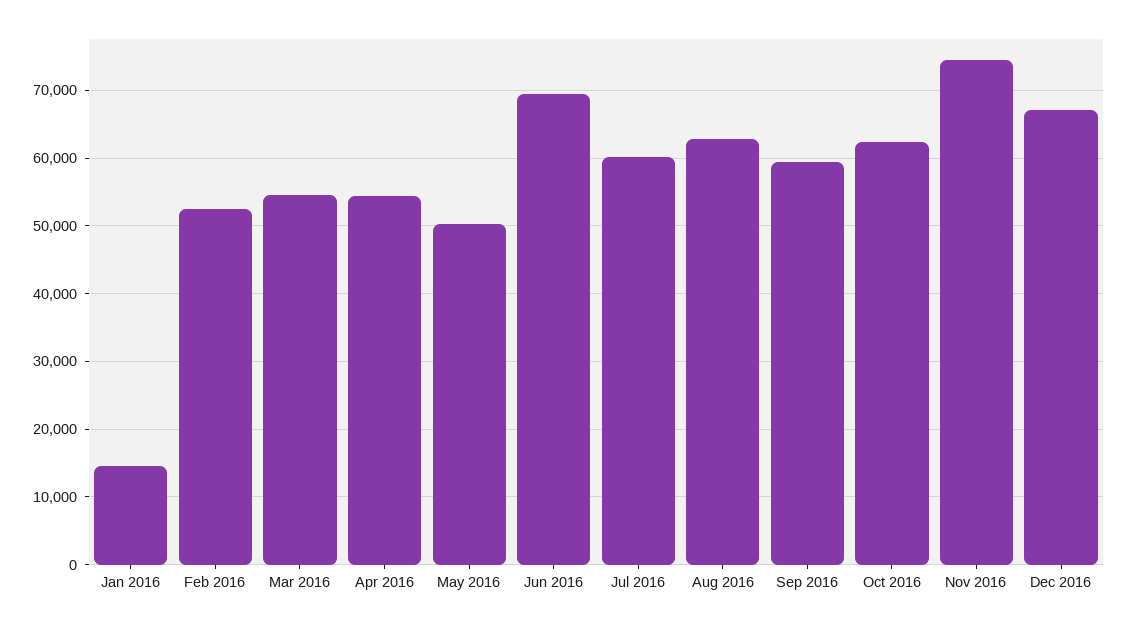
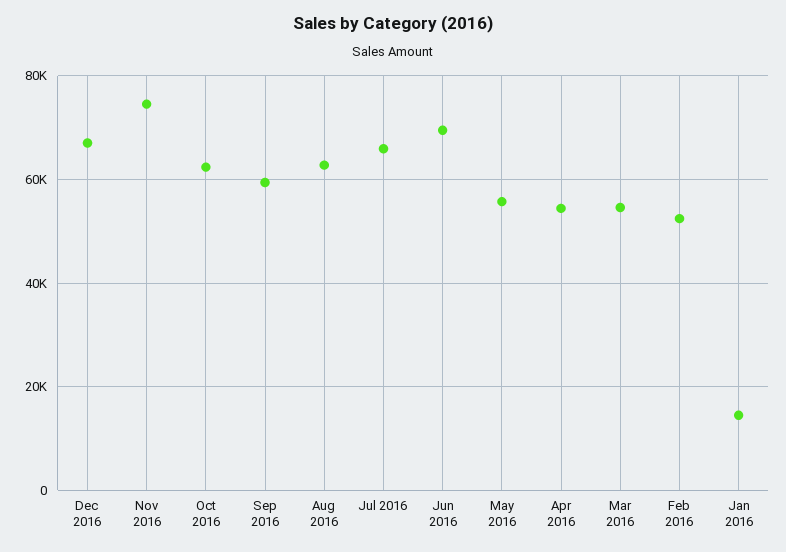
May 2016: 50000 -> 56000
Jul 2016: 60000 -> 66000

